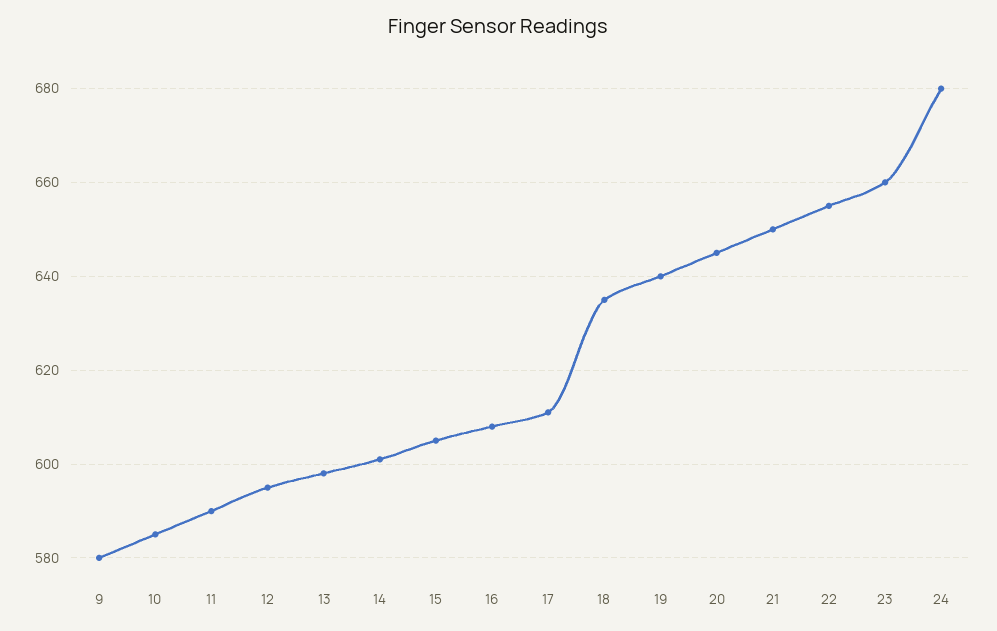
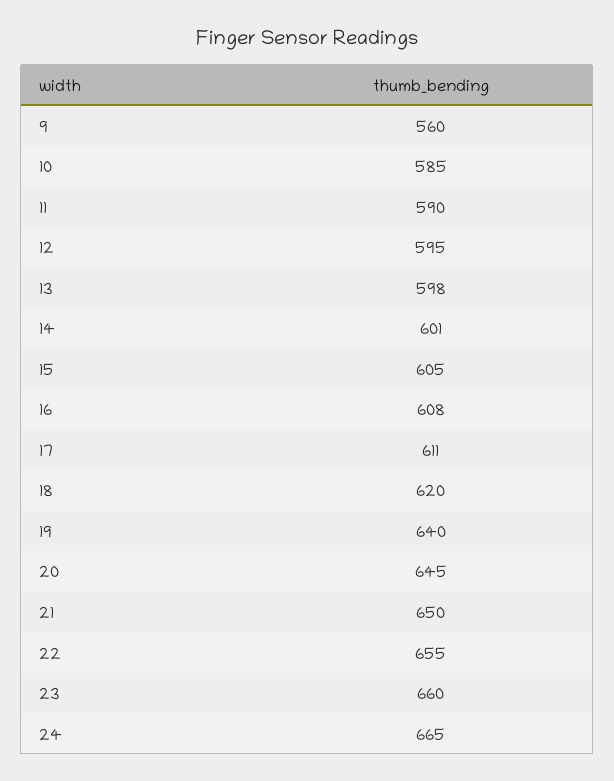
9: 580 -> 560
18: 635 -> 620
24: 680 -> 665

